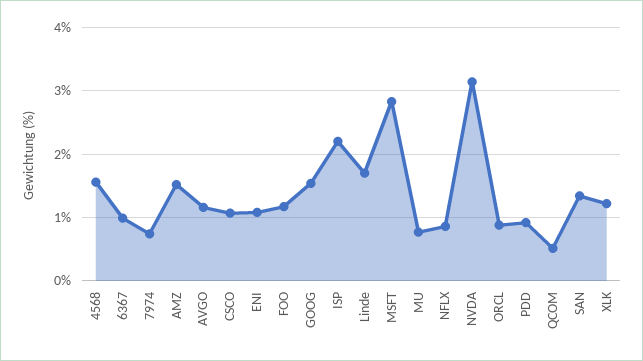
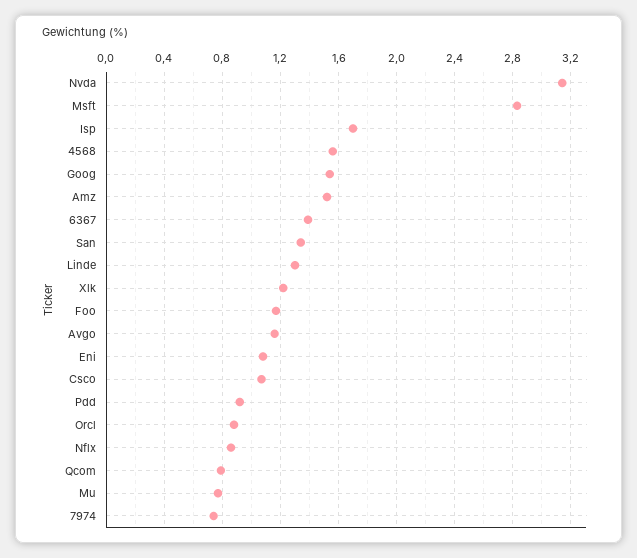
6367: 1 -> 1.4
ISP: 2.2 -> 1.7
Linde: 1.7 -> 1.3
QCOM: 0.5 -> 0.8

